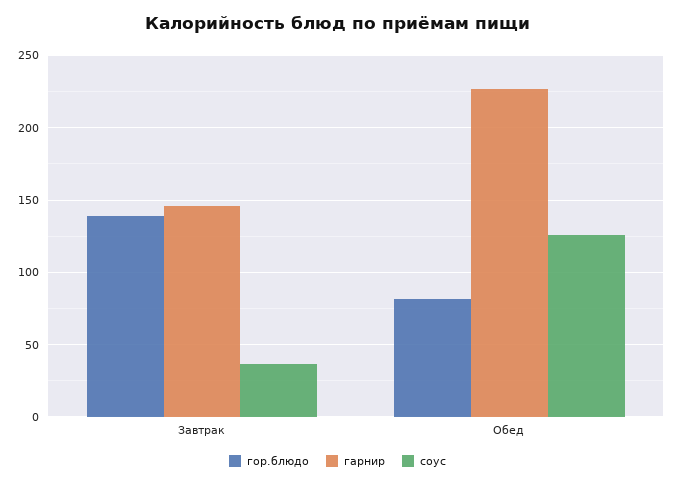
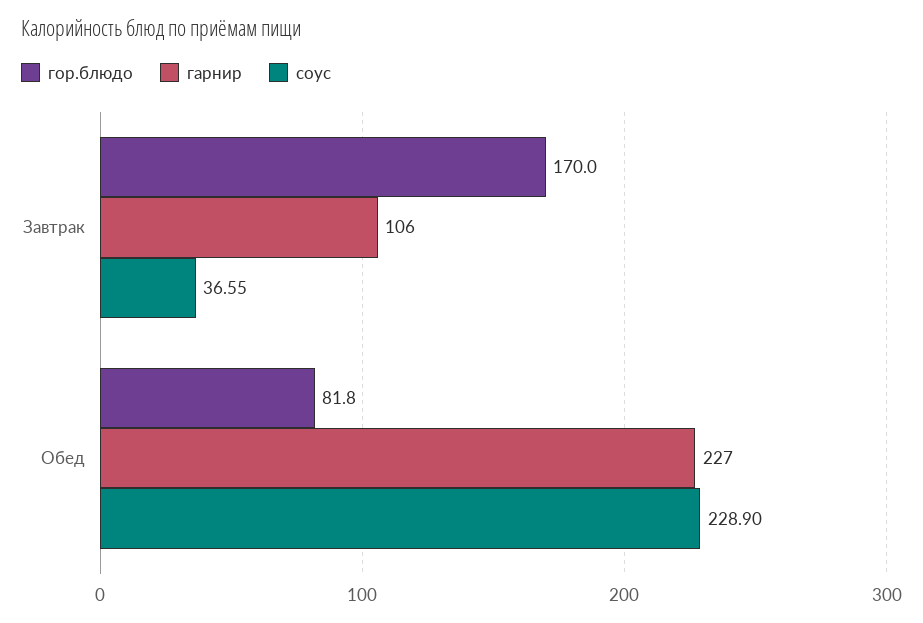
гор.блюдо, Завтрак: 140 -> 170
гарнир, Завтрак: 145 -> 106
соус, Обед: 125 -> 228.9

